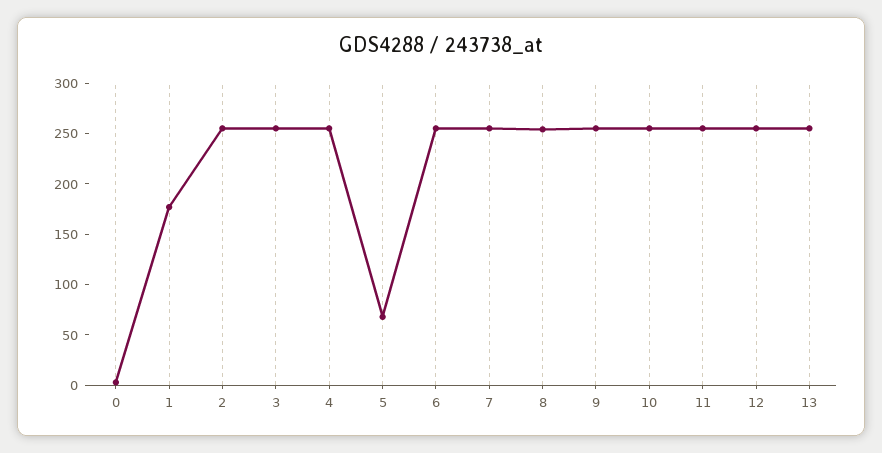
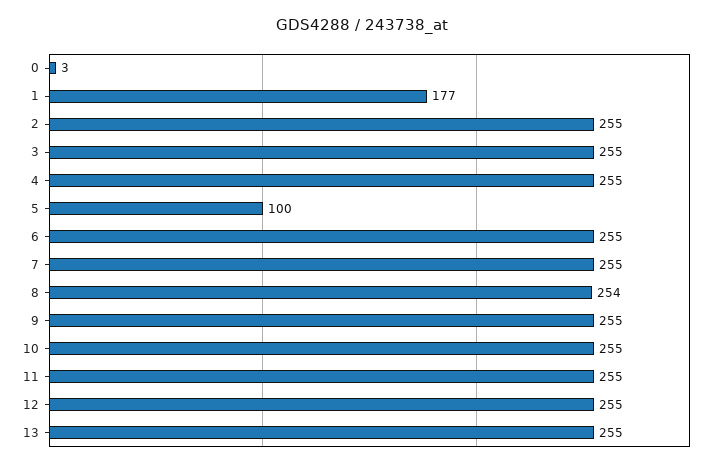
5: 70 -> 100

